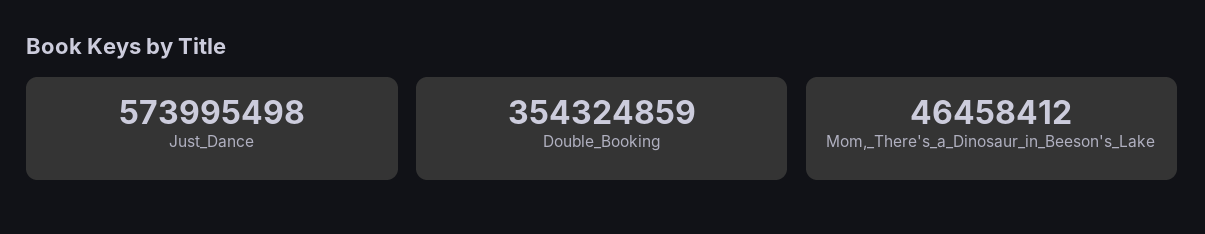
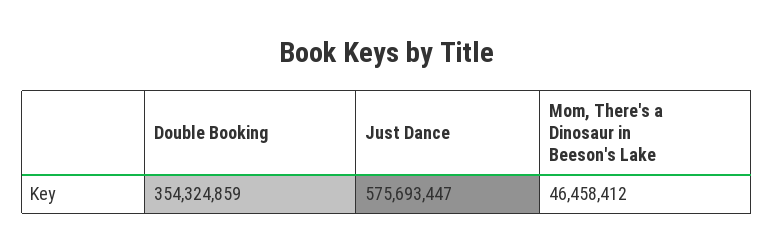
Just_Dance: 573995498 -> 575693447

